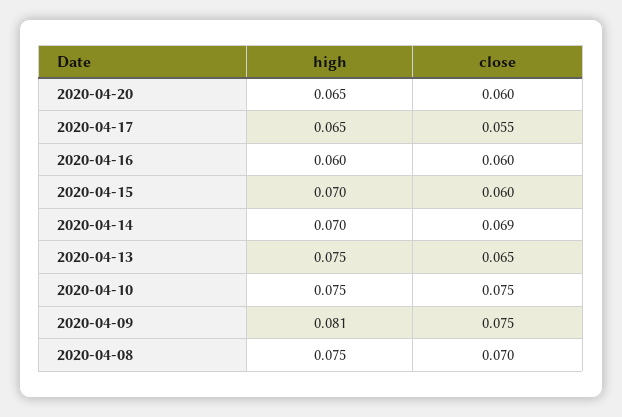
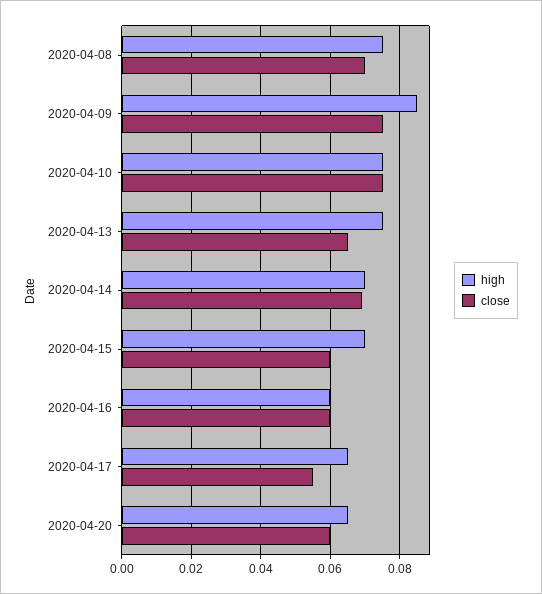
high, 2020-04-09: 0.081 -> 0.085

